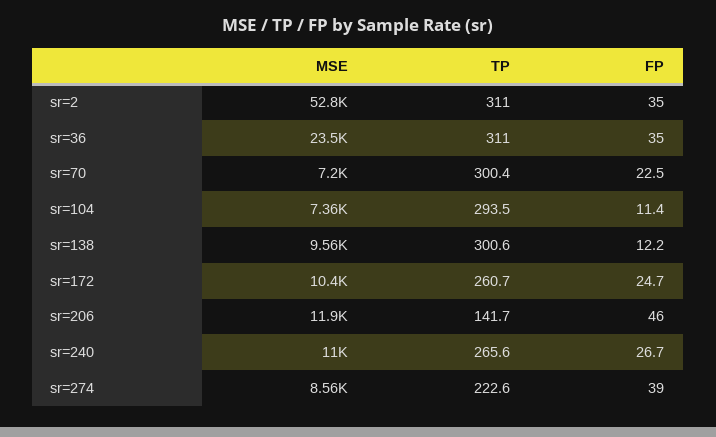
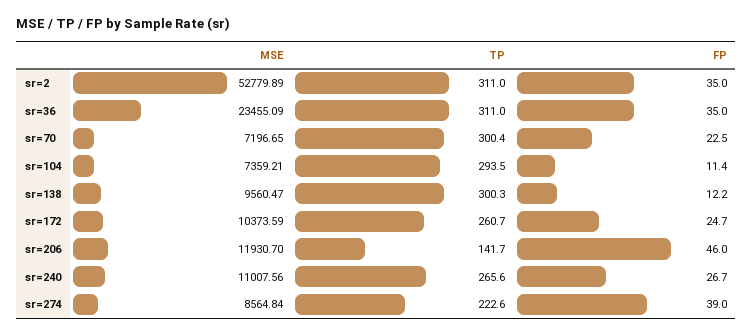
TP, sr=138: 300.6 -> 300.3

